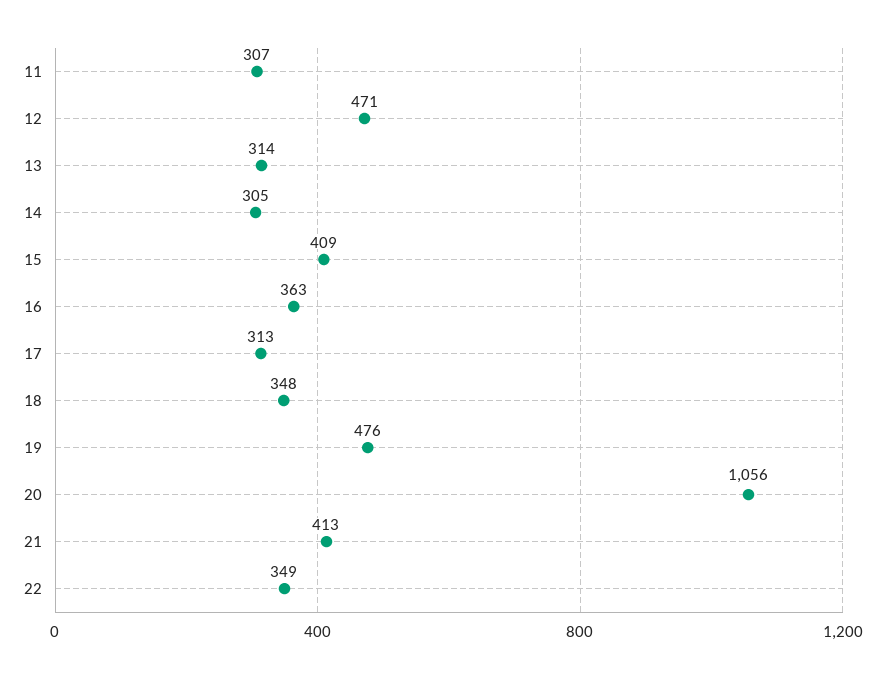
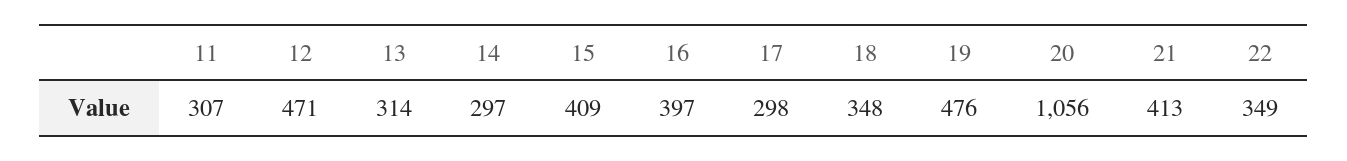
14: 305 -> 297
16: 363 -> 397
17: 313 -> 298

